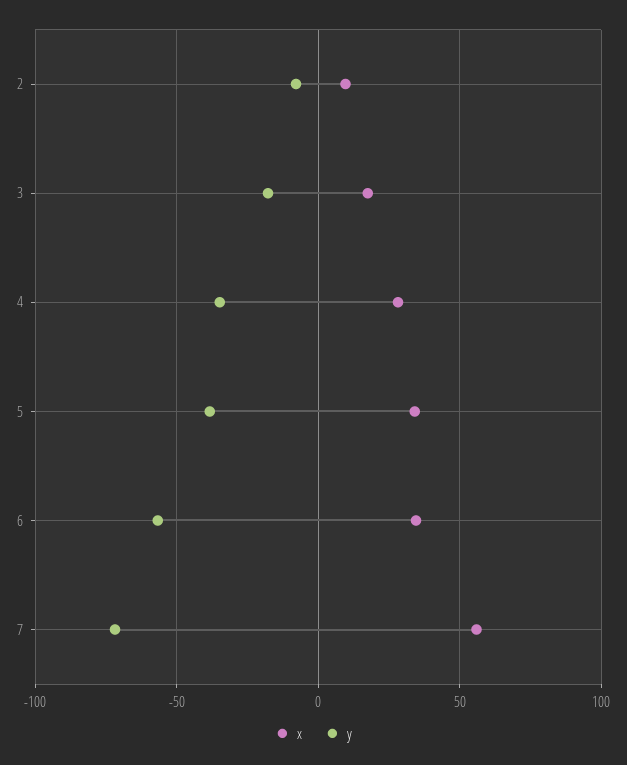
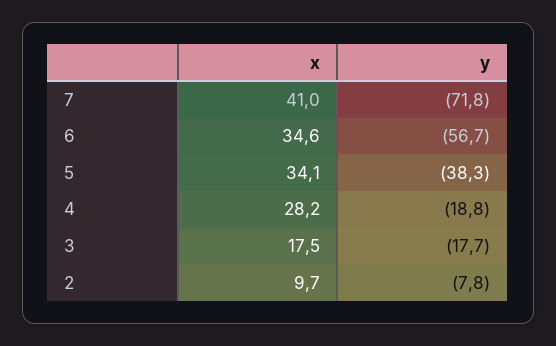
y, 4: -35 -> -18.8
x, 7: 55 -> 41

